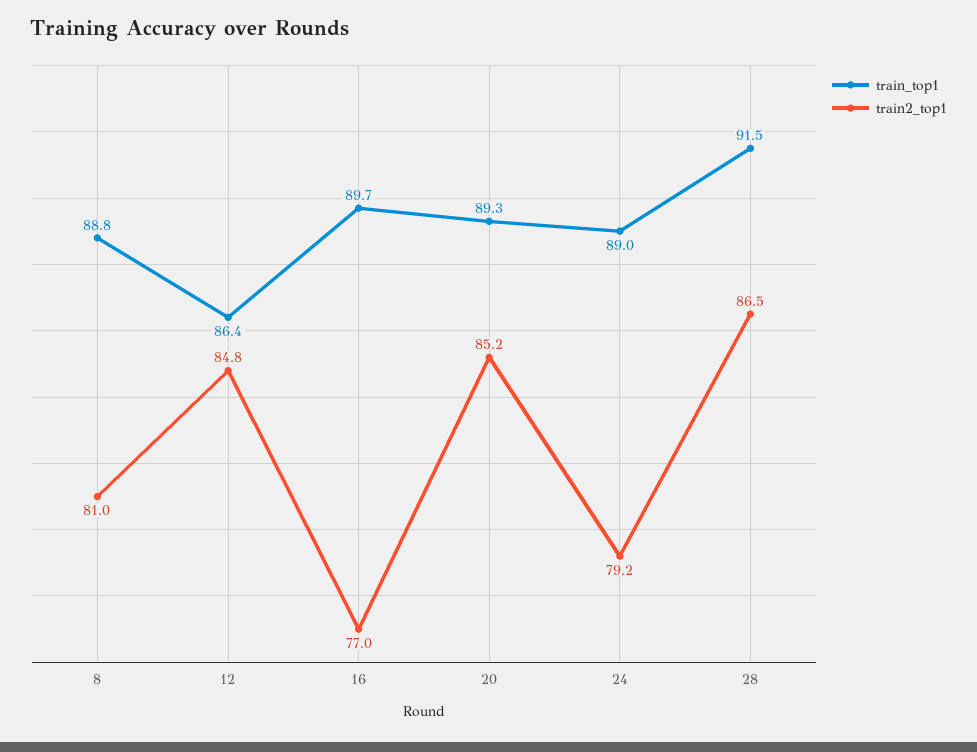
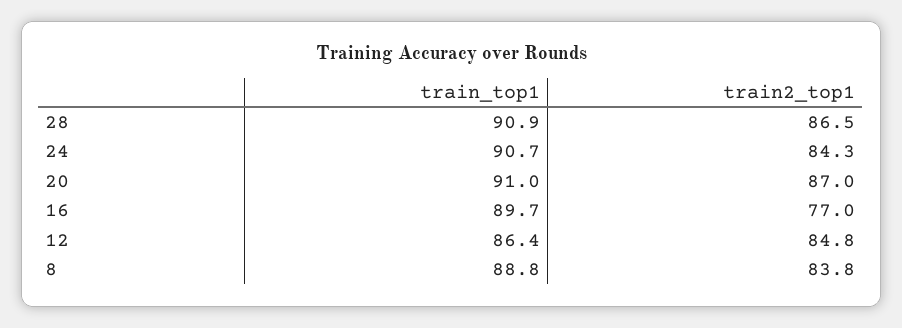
train2_top1, 8: 81 -> 83.8
train_top1, 20: 89.3 -> 91
train2_top1, 20: 85.2 -> 87
train_top1, 24: 89 -> 90.7
train2_top1, 24: 79.2 -> 84.3
train_top1, 28: 91.5 -> 90.9

